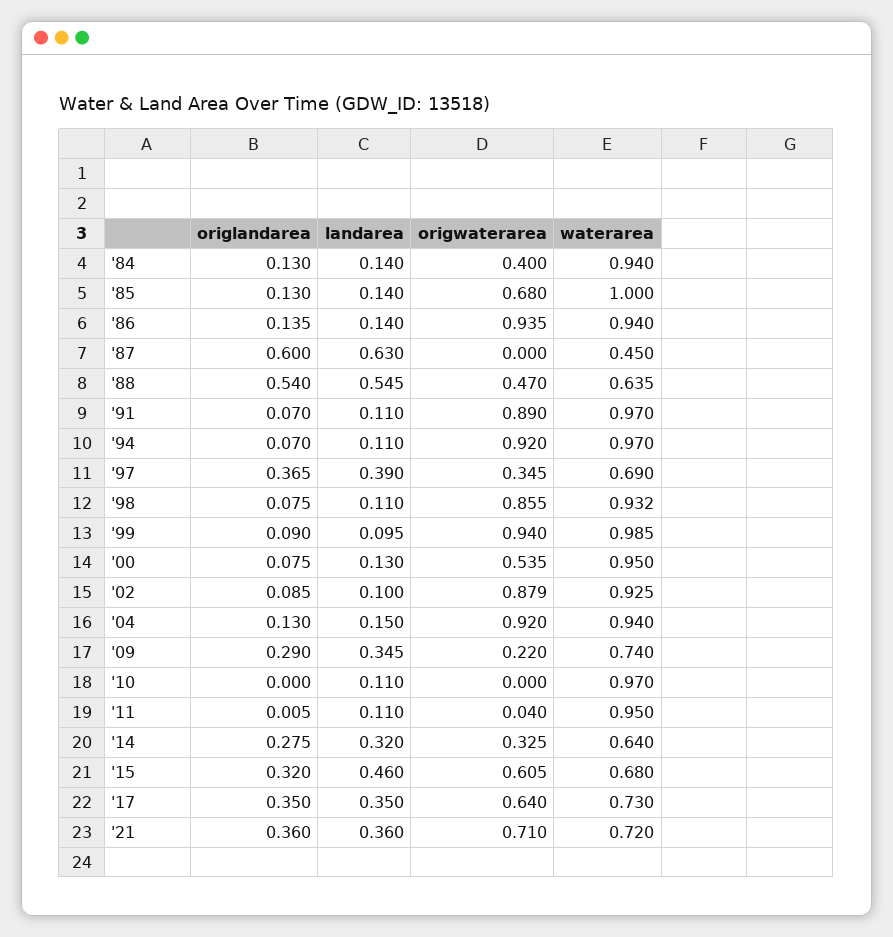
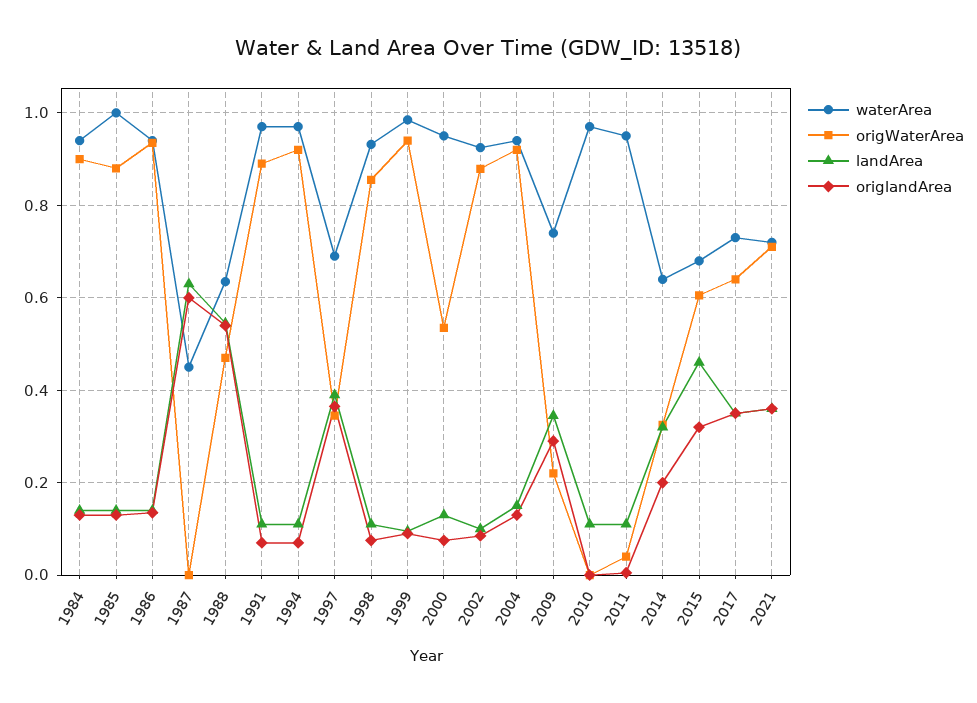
origwaterarea, '84: 0.4 -> 0.9
origwaterarea, '85: 0.68 -> 0.88
origlandarea, '14: 0.275 -> 0.2

